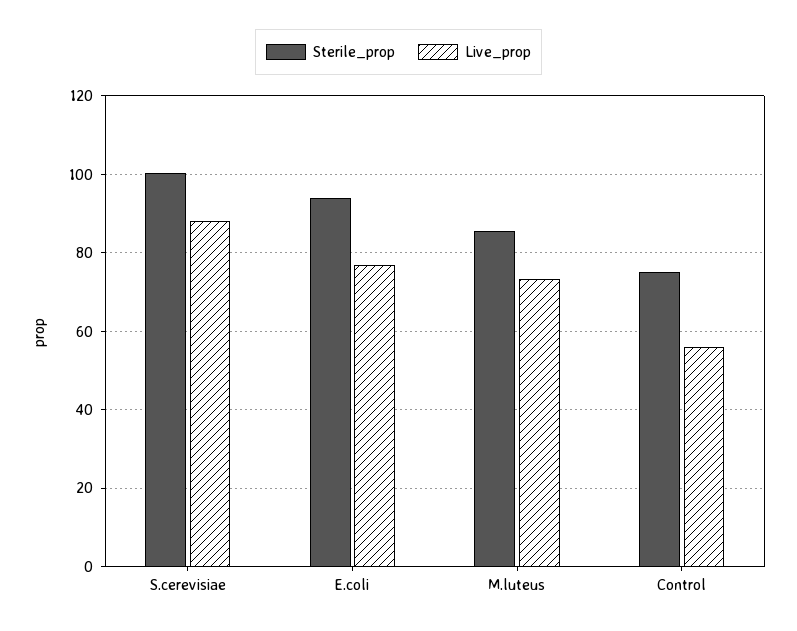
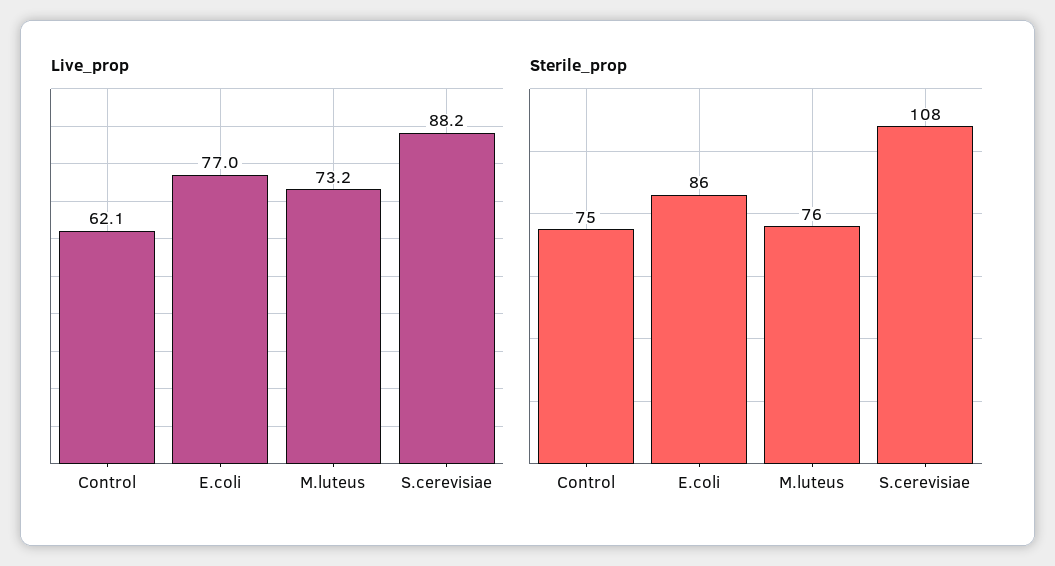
Sterile_prop, S.cerevisiae: 100 -> 108
Sterile_prop, E.coli: 94 -> 86
Sterile_prop, M.luteus: 86 -> 76
Live_prop, Control: 56 -> 62.1

